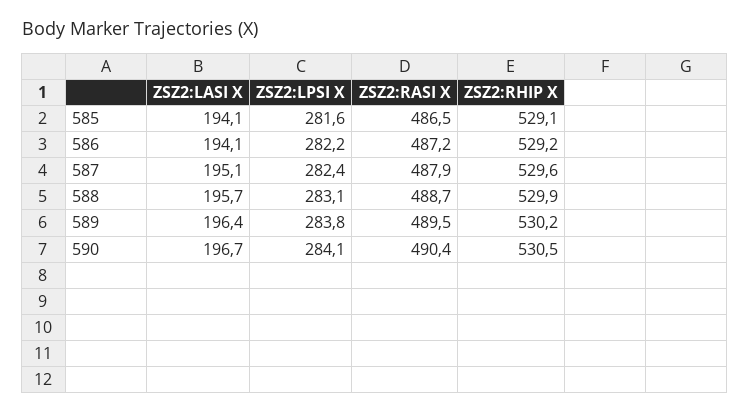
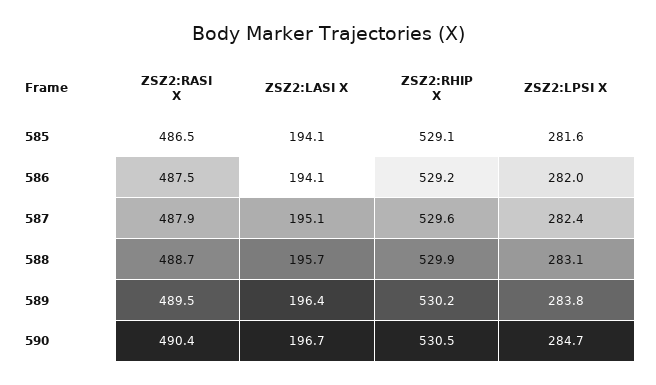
ZSZ2:LPSI X, 586: 282.2 -> 282
ZSZ2:RASI X, 586: 487.2 -> 487.5
ZSZ2:LPSI X, 590: 284.1 -> 284.7

